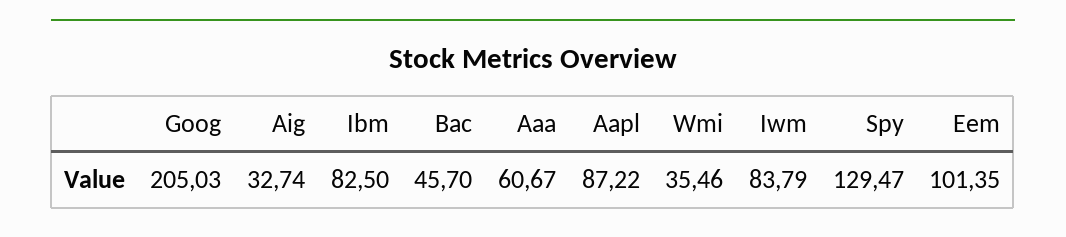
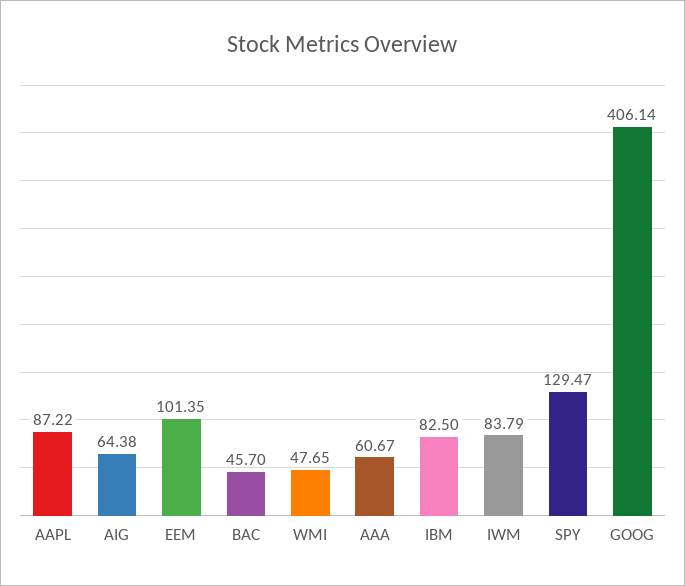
Goog: 205.03 -> 406.14
Aig: 32.74 -> 64.38
Wmi: 35.46 -> 47.65

